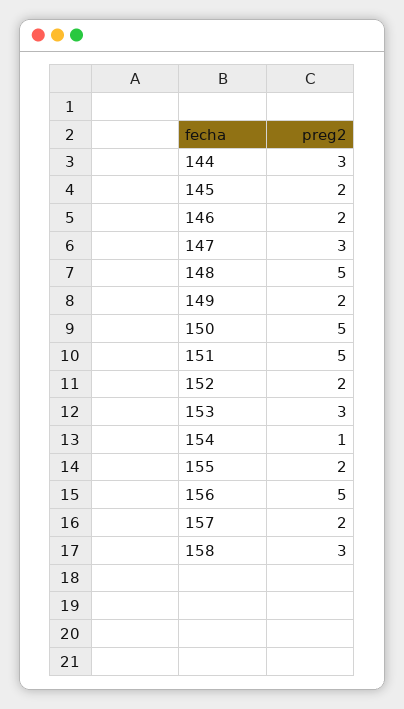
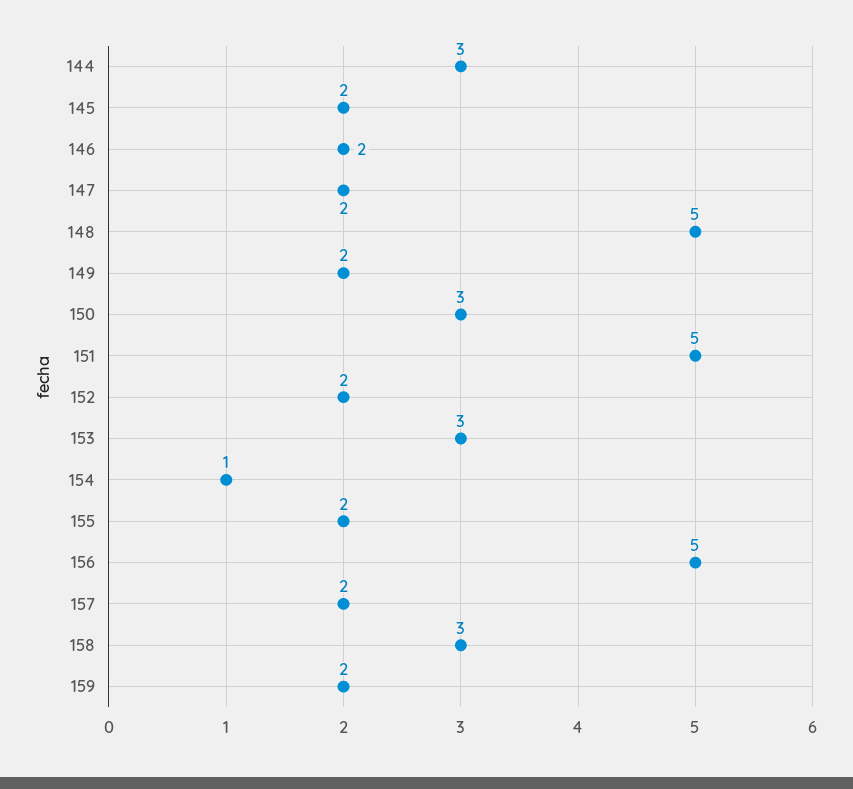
147: 3 -> 2
150: 5 -> 3
159: none -> 2

